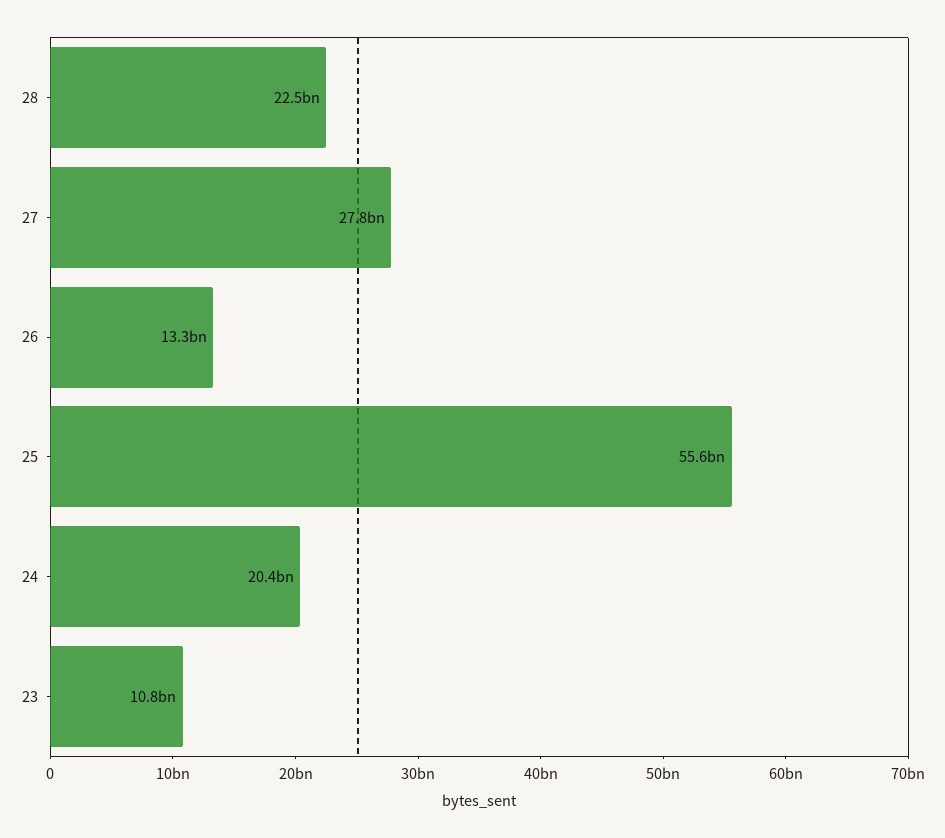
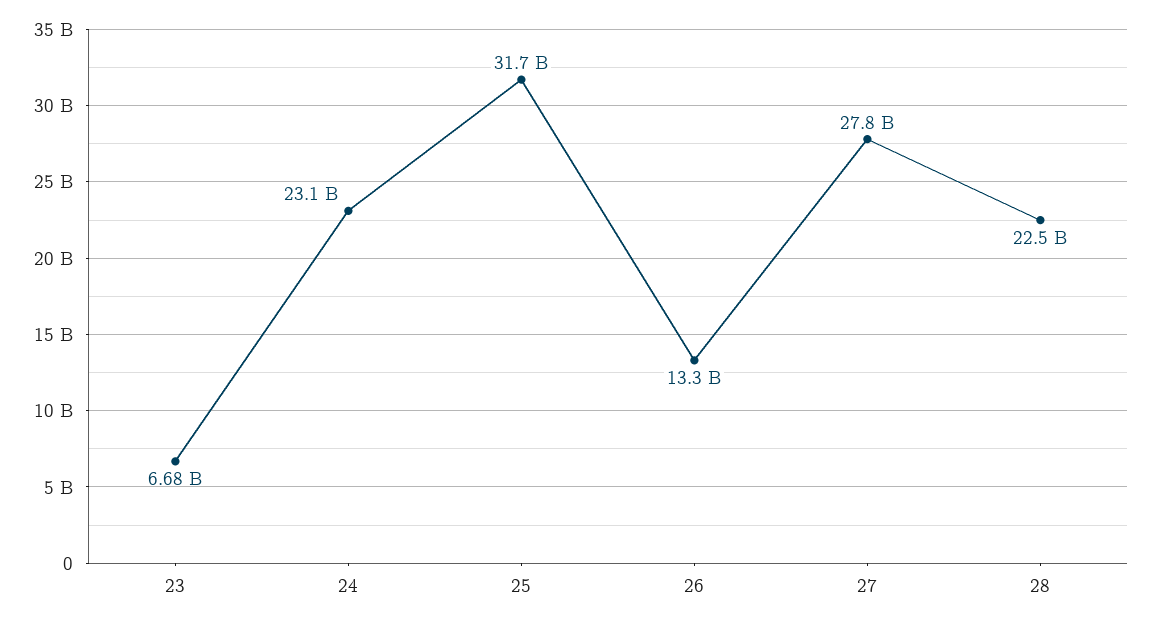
25: 55600000000 -> 31700000000
24: 20400000000 -> 23100000000
23: 10800000000 -> 6680000000

